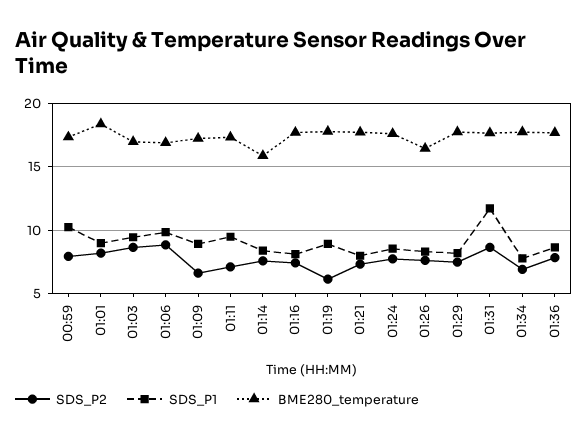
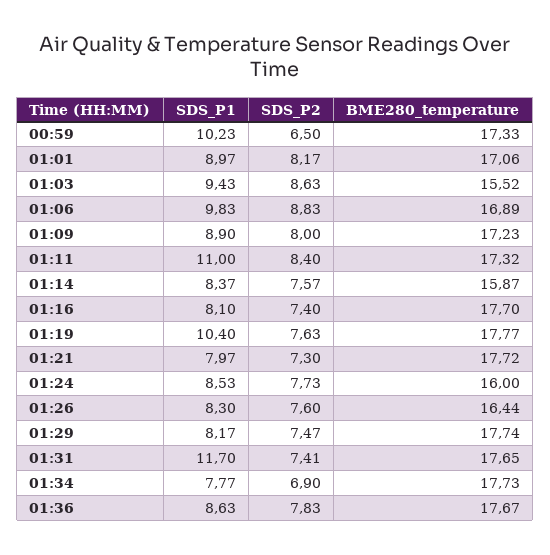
SDS_P2, 00:59: 8 -> 6.5
BME280_temperature, 01:01: 18.5 -> 17.06
BME280_temperature, 01:03: 17 -> 15.52
SDS_P2, 01:09: 6.5 -> 8
SDS_P2, 01:11: 7 -> 8.4
SDS_P1, 01:11: 9.5 -> 11
SDS_P2, 01:19: 6 -> 7.63
SDS_P1, 01:19: 9 -> 10.4
BME280_temperature, 01:24: 17.5 -> 16
SDS_P2, 01:31: 8.5 -> 7.41

